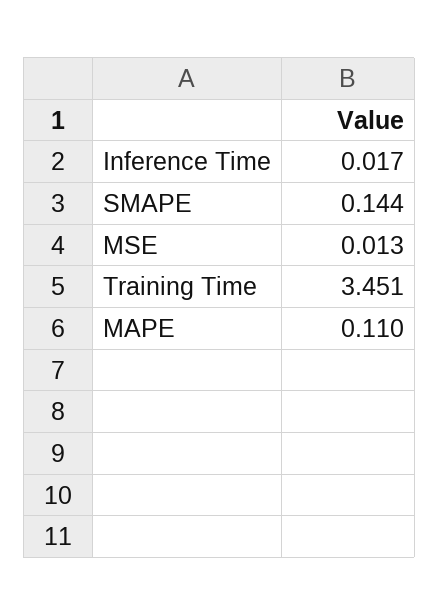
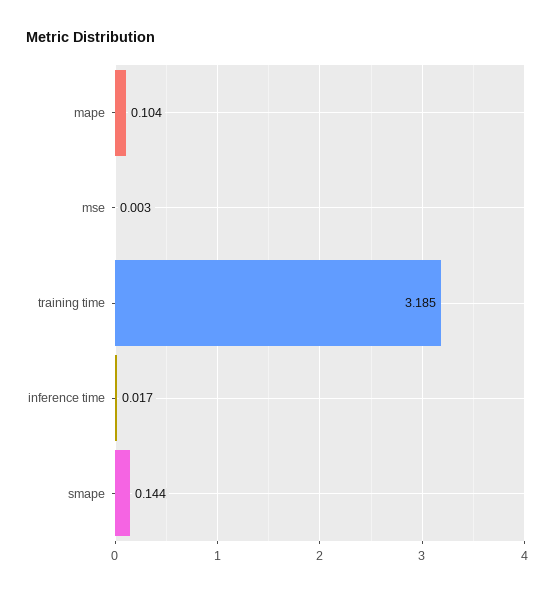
MSE: 0.013 -> 0.003
Training Time: 3.451 -> 3.185
MAPE: 0.11 -> 0.104

